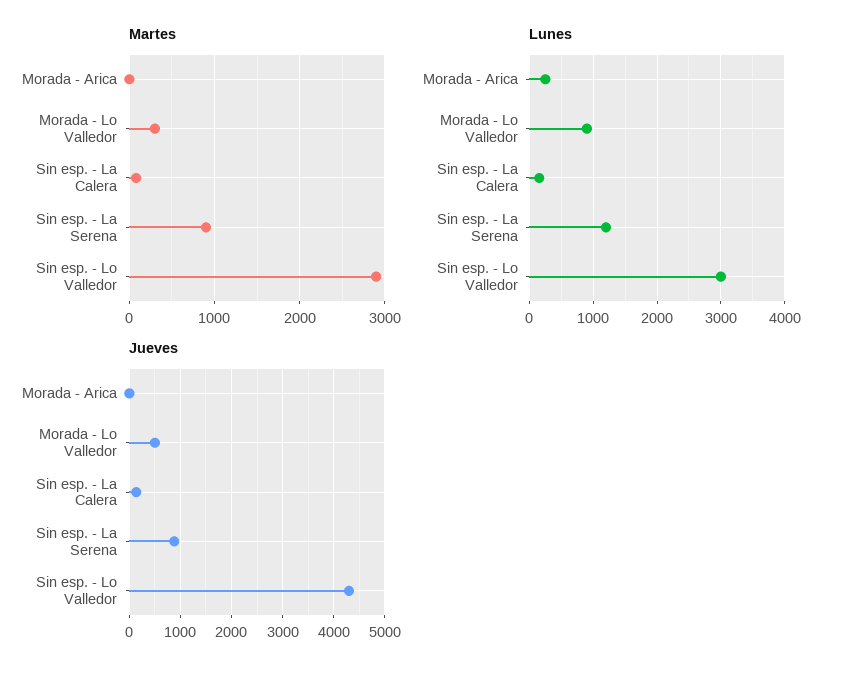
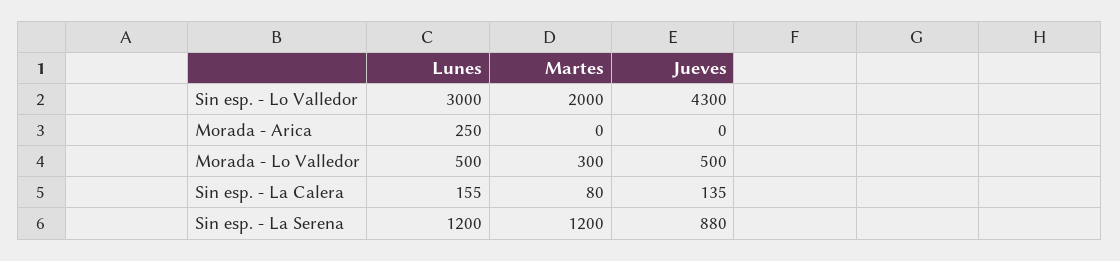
Martes, Sin esp. - La Serena: 900 -> 1200
Martes, Sin esp. - Lo Valledor: 2900 -> 2000
Lunes, Morada - Lo Valledor: 900 -> 500

